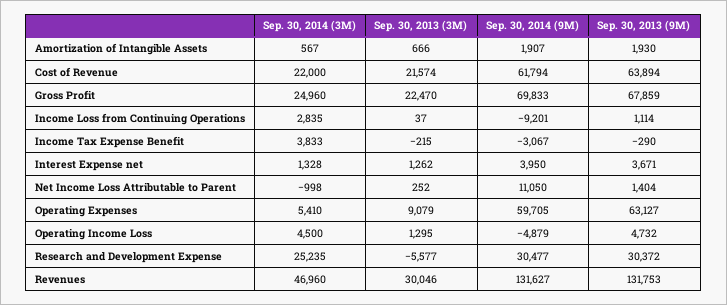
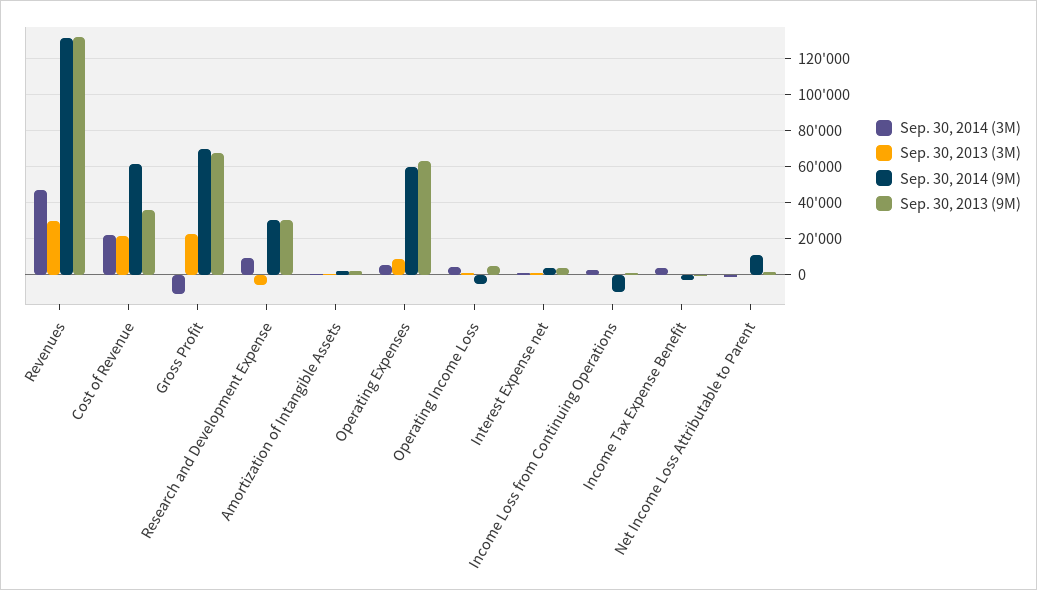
Sep. 30, 2013 (9M), Cost of Revenue: 63894 -> 35000
Sep. 30, 2014 (3M), Gross Profit: 24960 -> -10000
Sep. 30, 2014 (3M), Research and Development Expense: 25235 -> 10000

